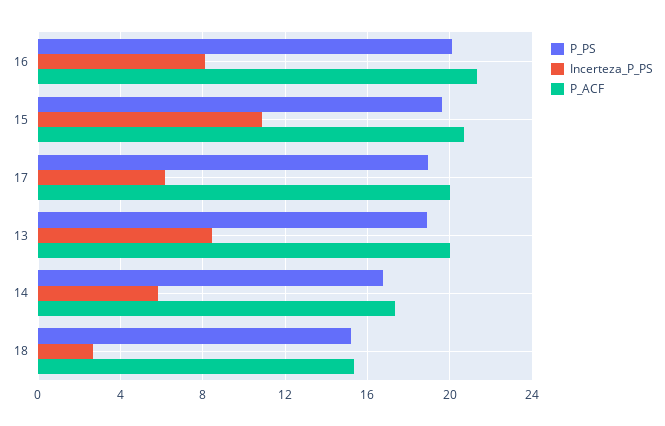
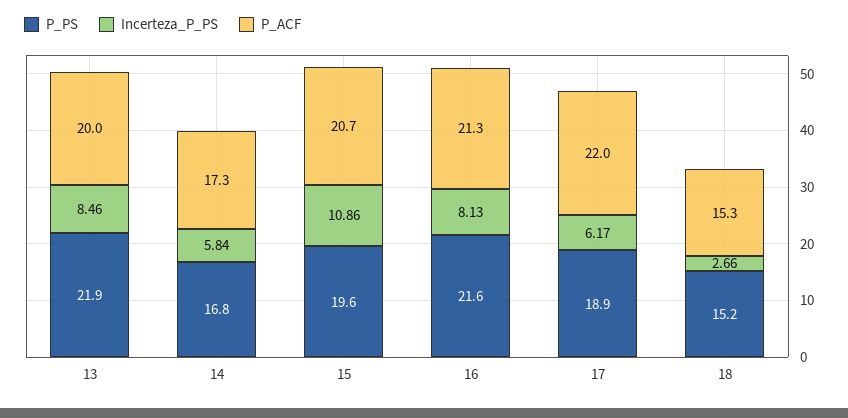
P_PS, 16: 20 -> 21.6
P_ACF, 17: 20 -> 22
P_PS, 13: 19 -> 21.9

